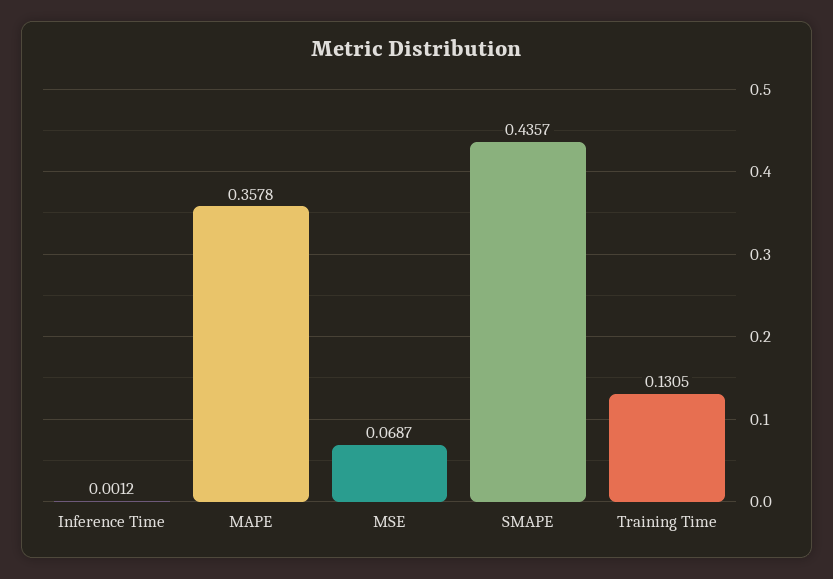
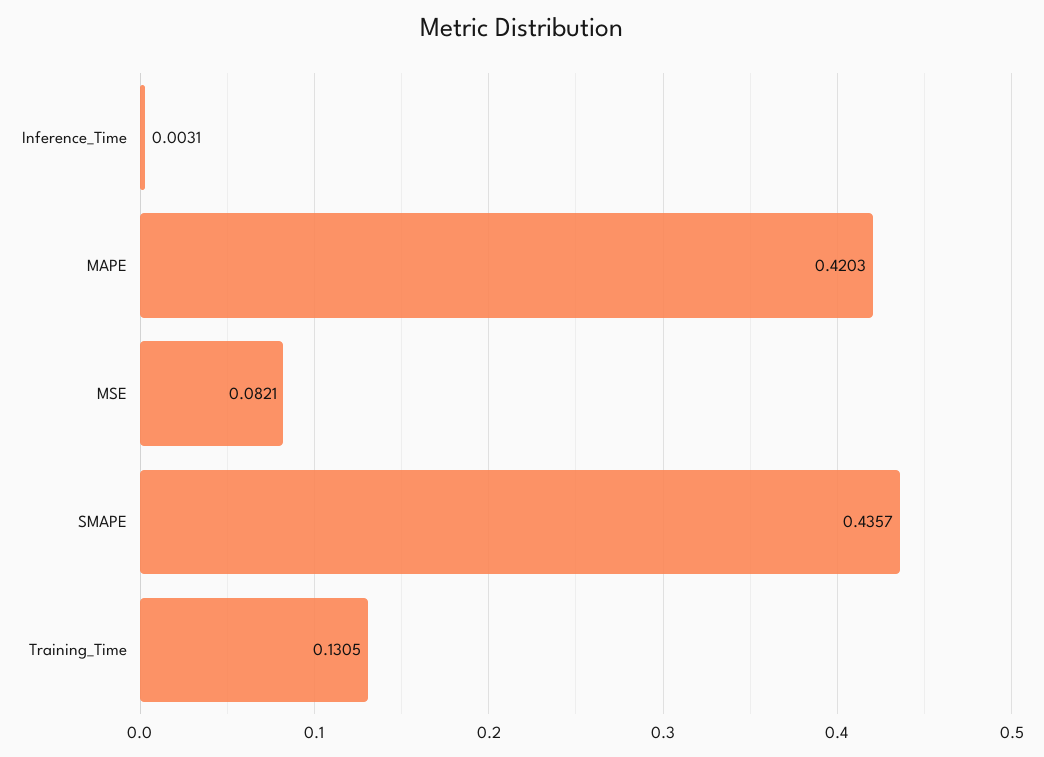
Inference Time: 0.0012 -> 0.0031
MAPE: 0.3578 -> 0.4203
MSE: 0.0687 -> 0.0821

